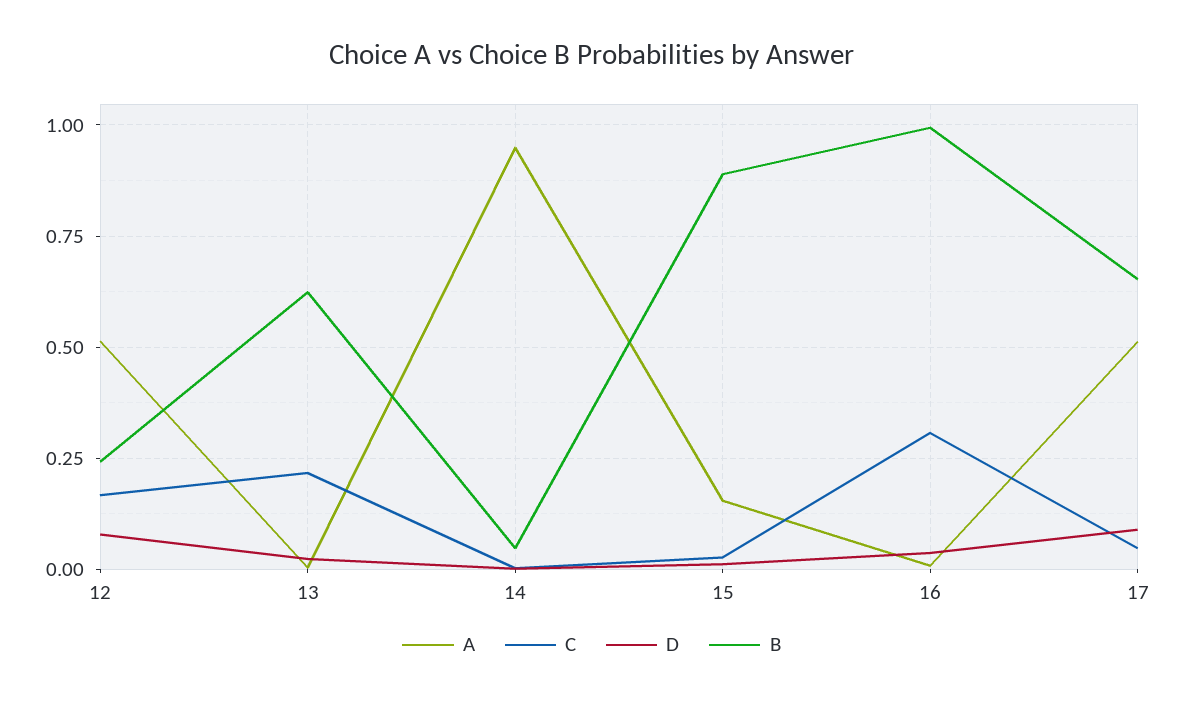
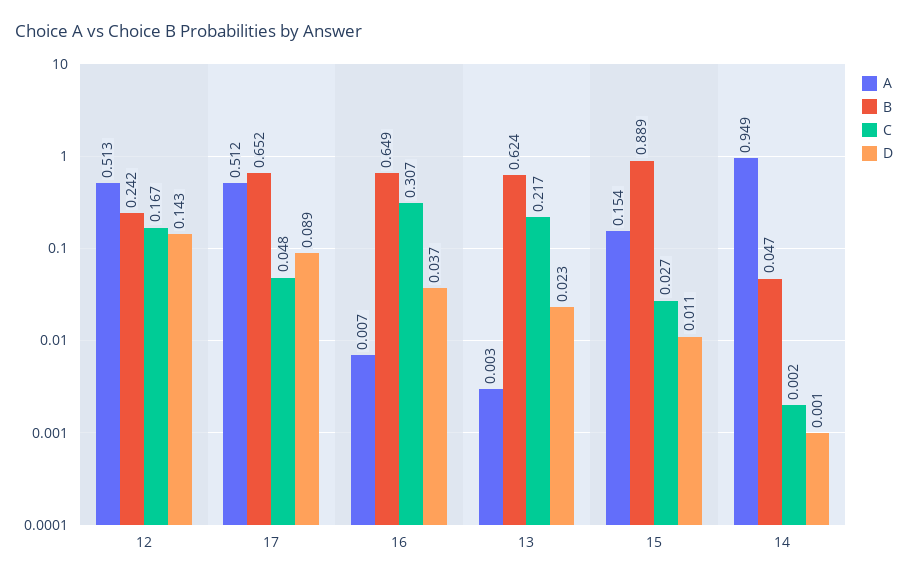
D, 12: 0.075 -> 0.143
B, 16: 1 -> 0.649

